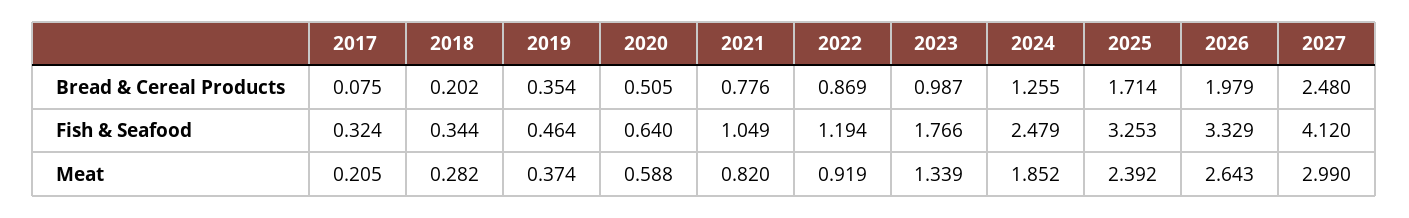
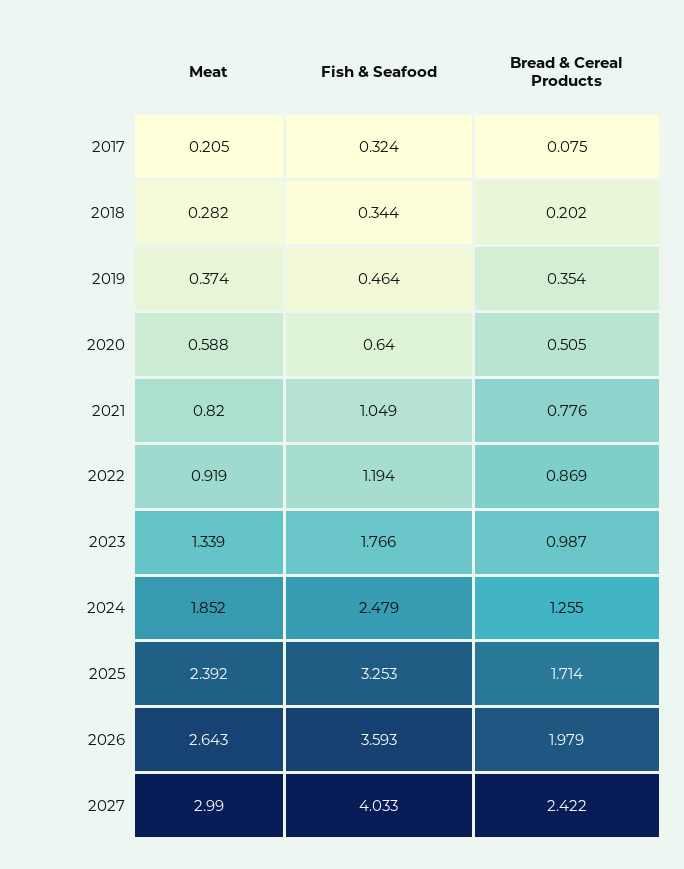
2027, Bread & Cereal Products: 2.48 -> 2.422
2026, Fish & Seafood: 3.329 -> 3.593
2027, Fish & Seafood: 4.12 -> 4.033

